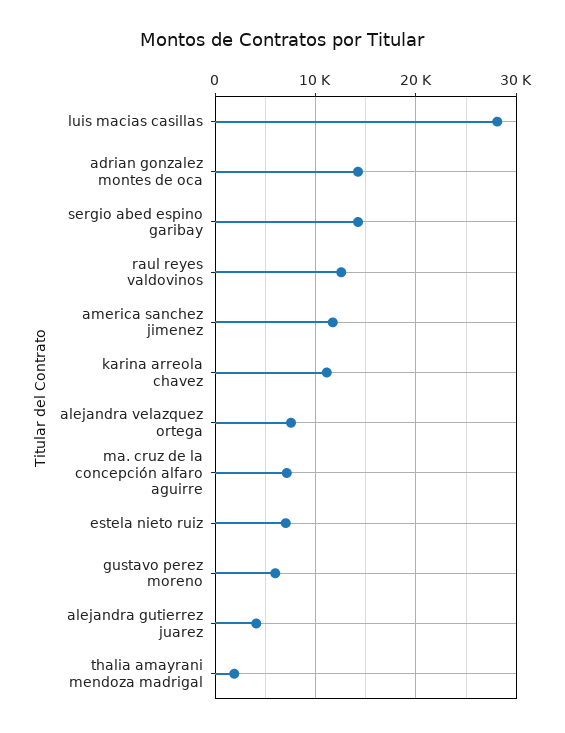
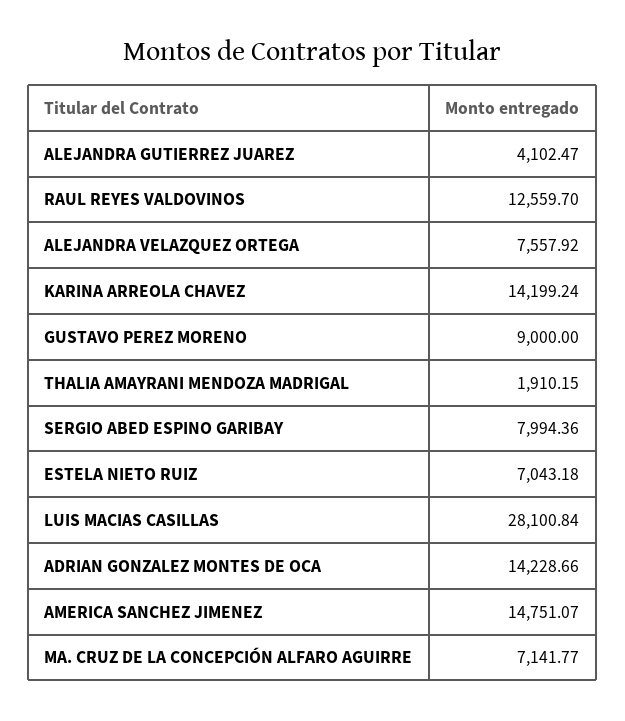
sergio abed espino garibay: 14000 -> 7994.36
america sanchez jimenez: 12000 -> 14751.07
karina arreola chavez: 11000 -> 14199.24
gustavo perez moreno: 6000 -> 9000

